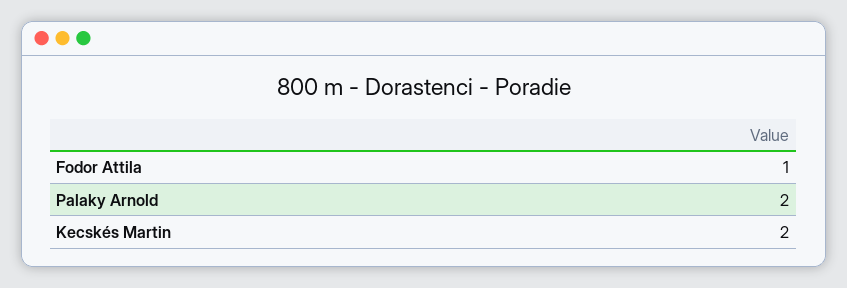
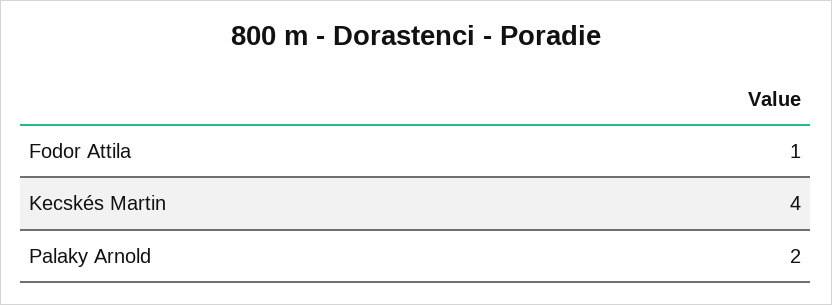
Kecskés Martin: 2 -> 4

